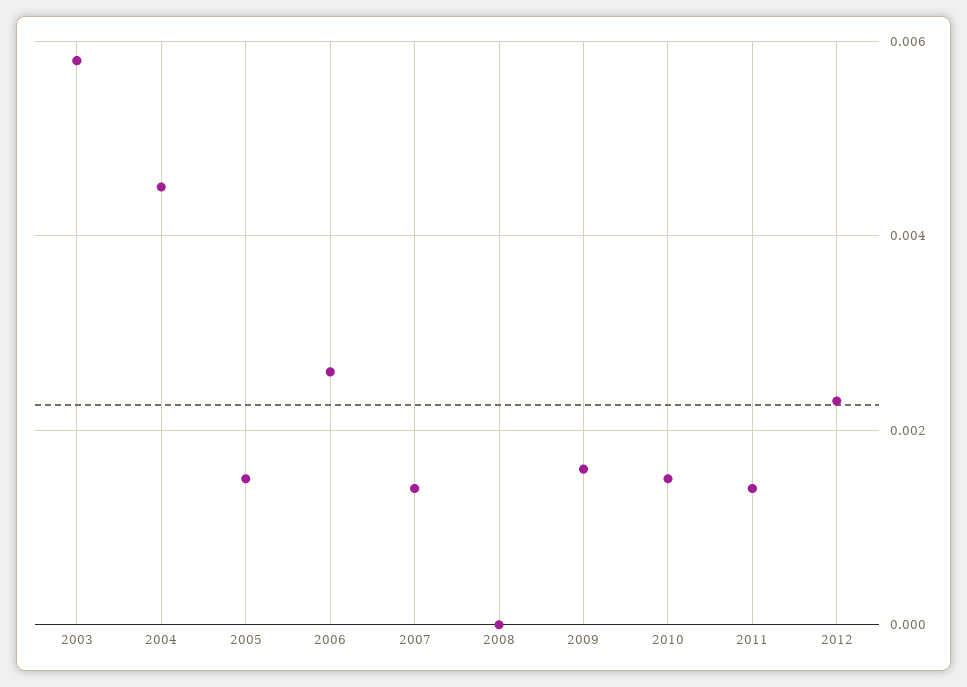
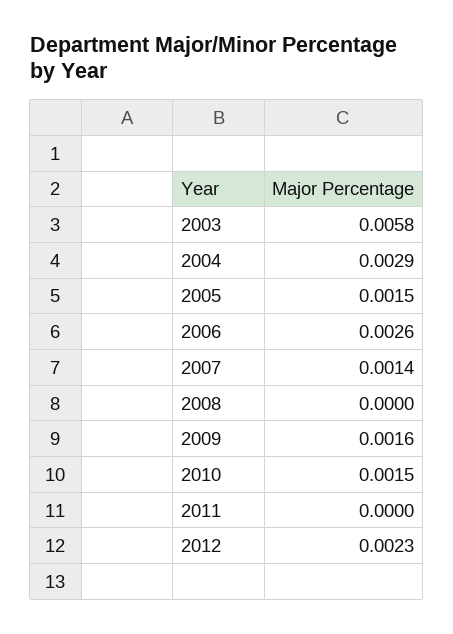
2004: 0.0045 -> 0.0029
2011: 0.0015 -> 0

